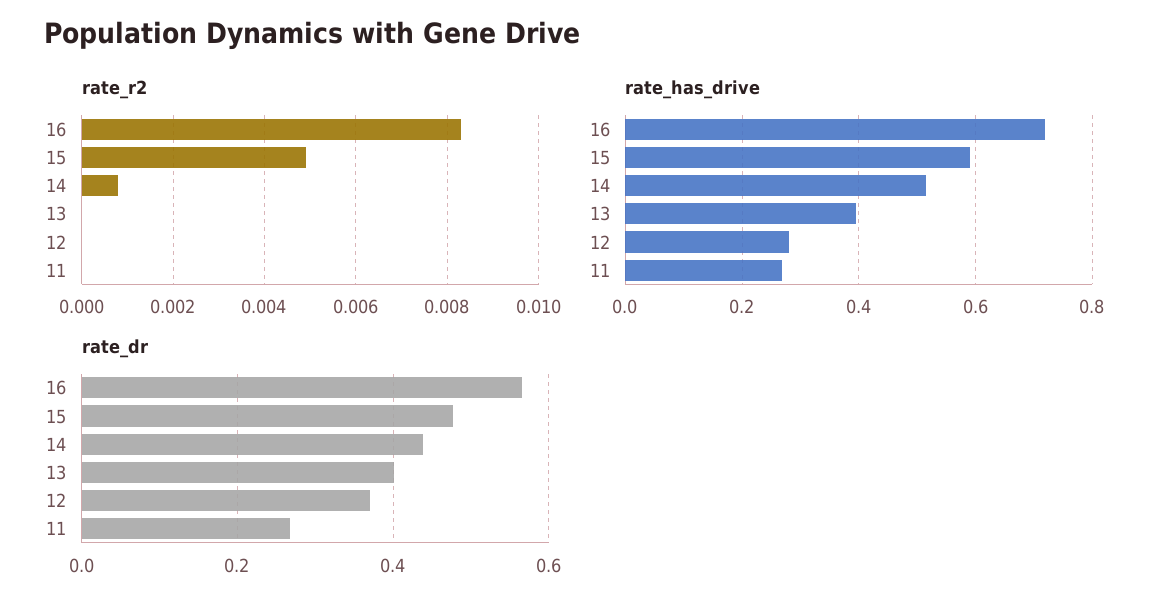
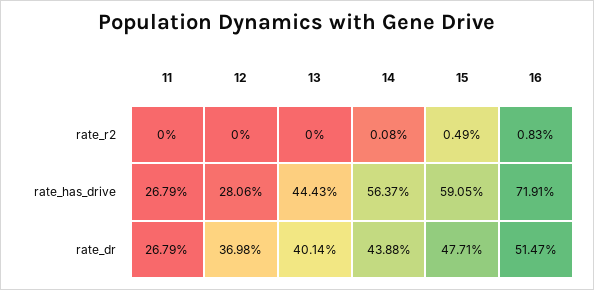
rate_has_drive, 14: 0.52 -> 0.5637
rate_has_drive, 13: 0.4 -> 0.4443
rate_dr, 16: 0.56 -> 0.5147

